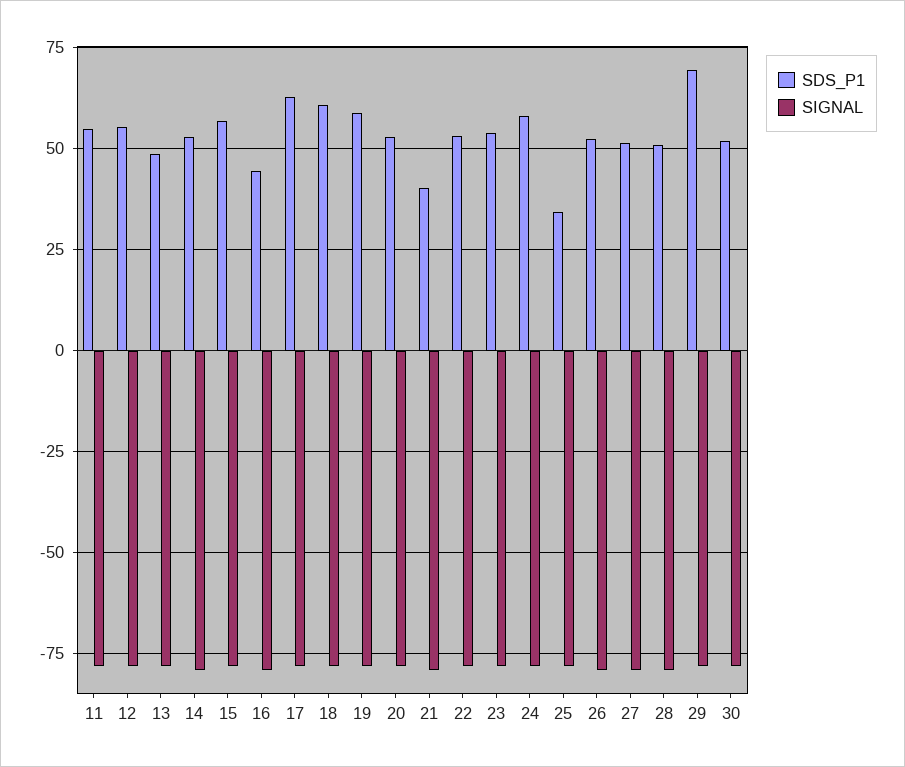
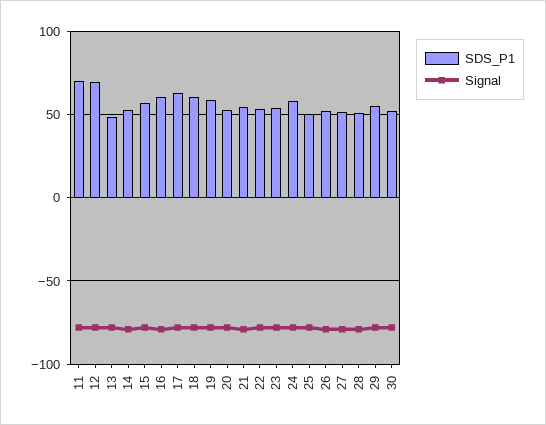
SDS_P1, 11: 55 -> 70
SDS_P1, 12: 55 -> 70
SDS_P1, 16: 45 -> 60
SDS_P1, 21: 40 -> 55
SDS_P1, 25: 35 -> 50
SDS_P1, 29: 70 -> 55

